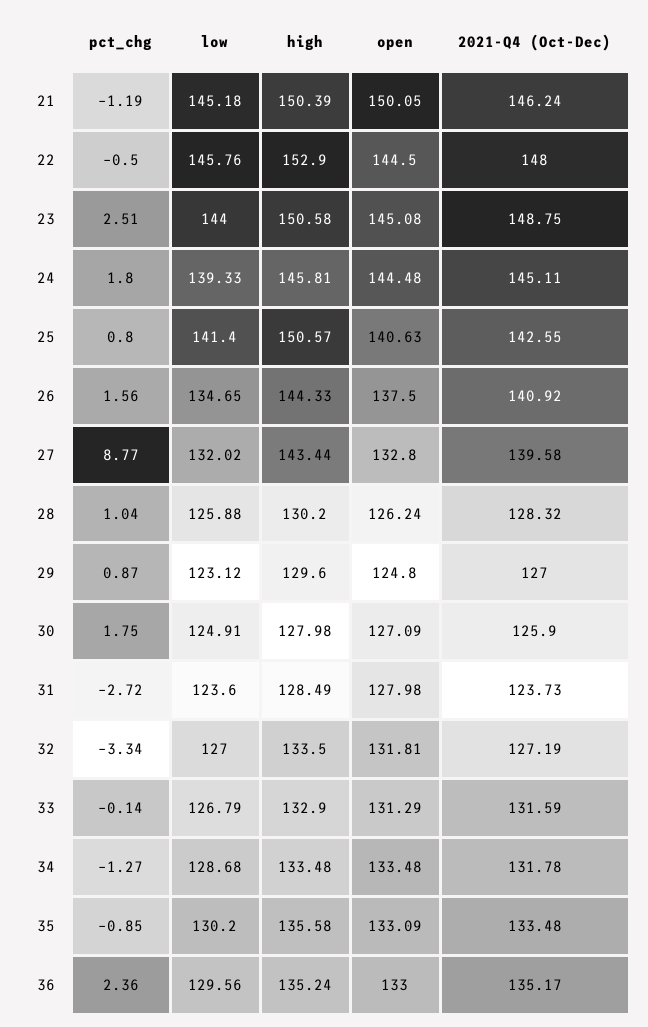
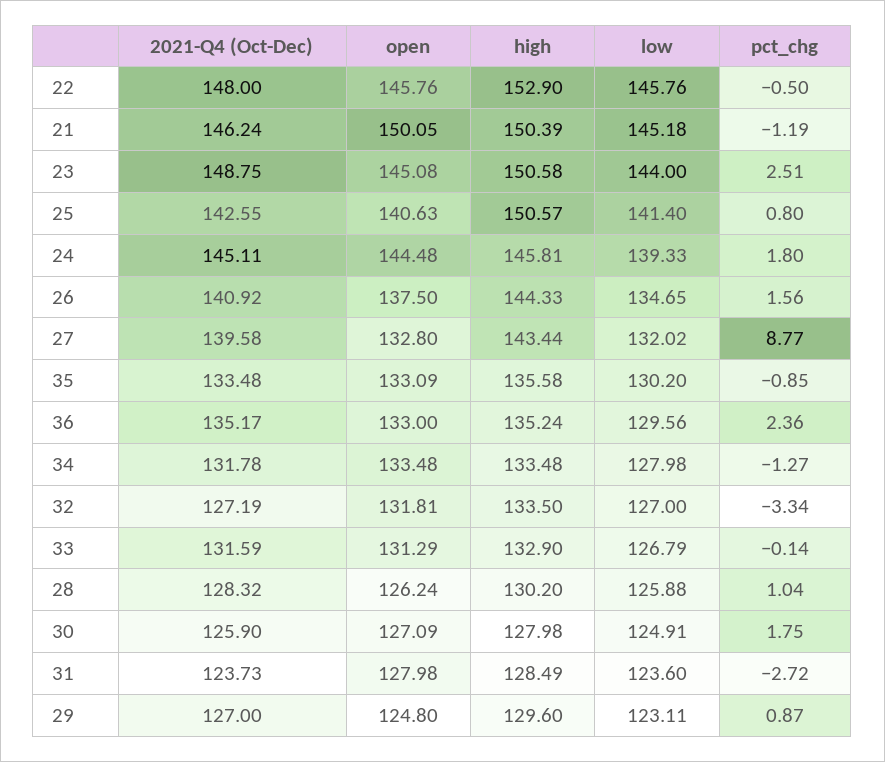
open, 22: 144.5 -> 145.76
low, 29: 123.12 -> 123.11
low, 34: 128.68 -> 127.98

